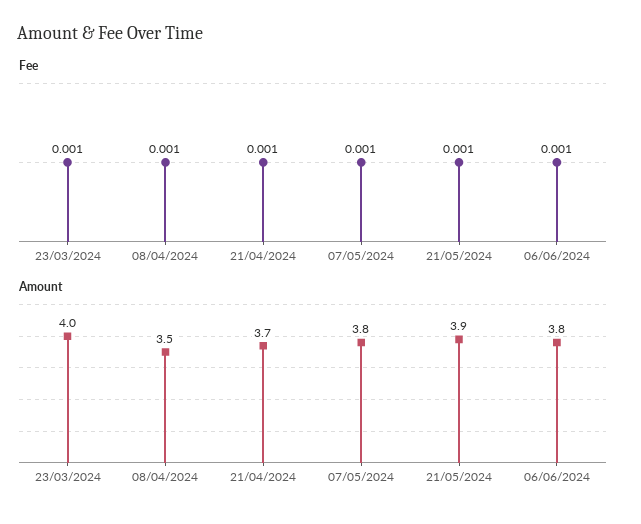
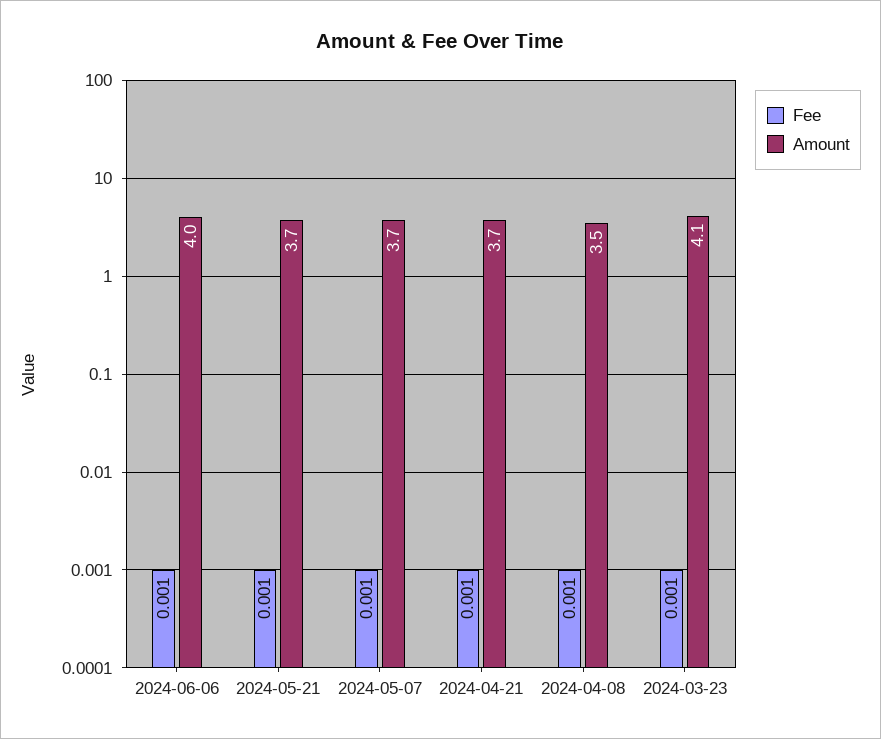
Amount, 23/03/2024: 4 -> 4.1
Amount, 07/05/2024: 3.8 -> 3.7
Amount, 21/05/2024: 3.9 -> 3.7
Amount, 06/06/2024: 3.8 -> 4

